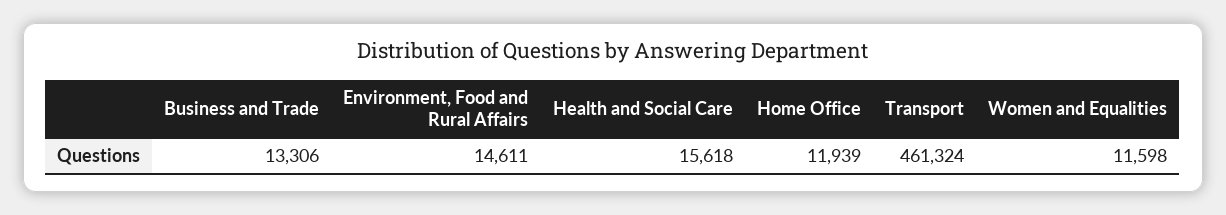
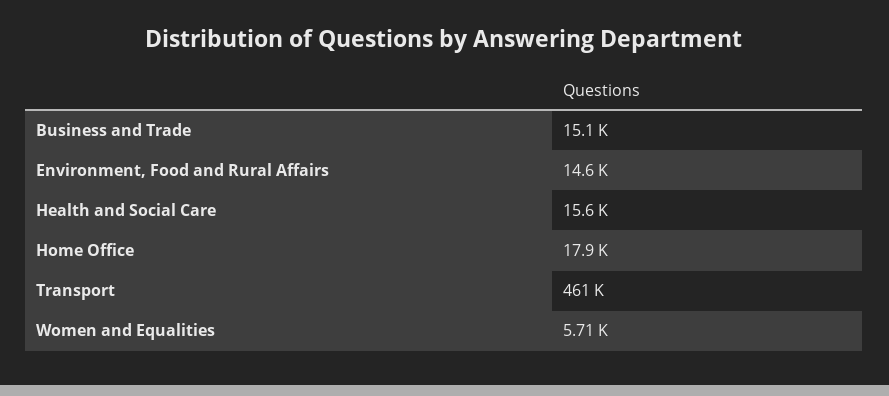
Business and Trade: 13306 -> 15100
Home Office: 11939 -> 17900
Women and Equalities: 11598 -> 5710

